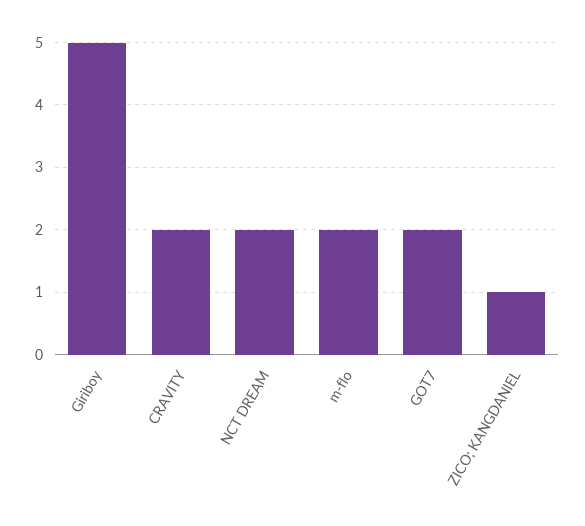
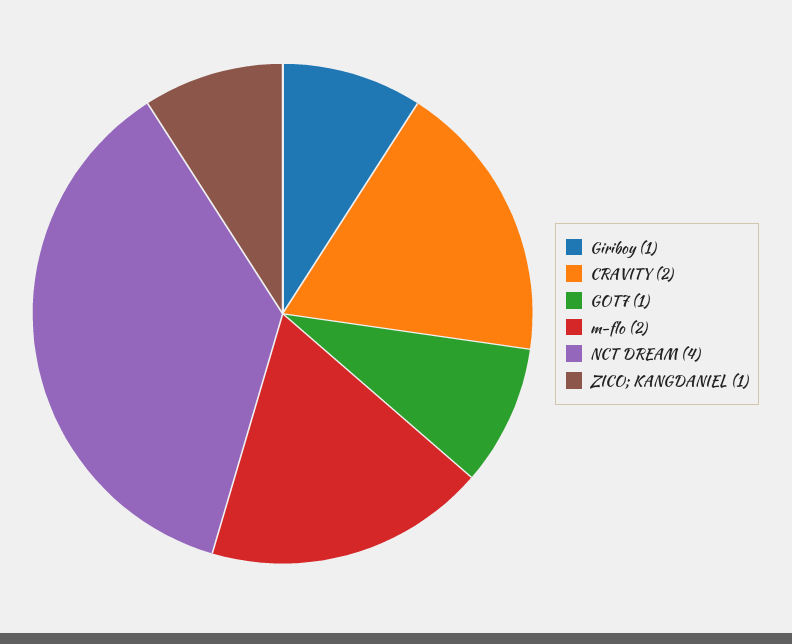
Giriboy: 5 -> 1
NCT DREAM: 2 -> 4
GOT7: 2 -> 1

